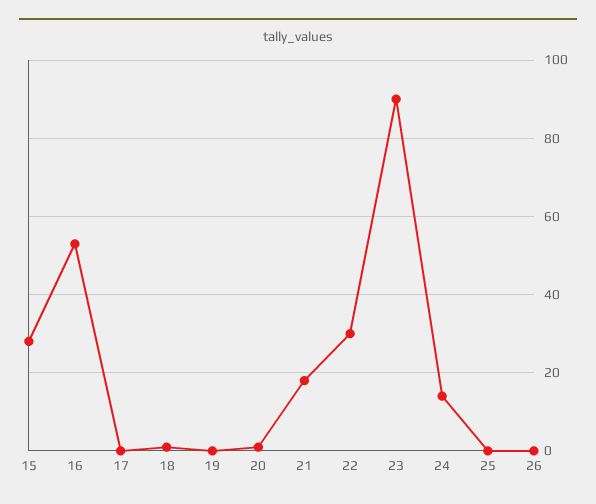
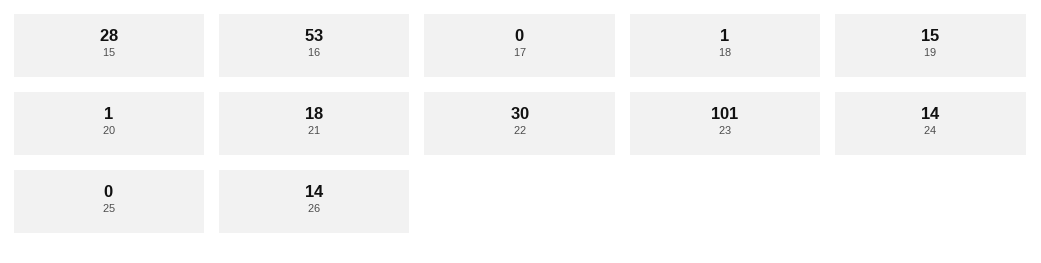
19: 0 -> 15
23: 90 -> 101
26: 0 -> 14

